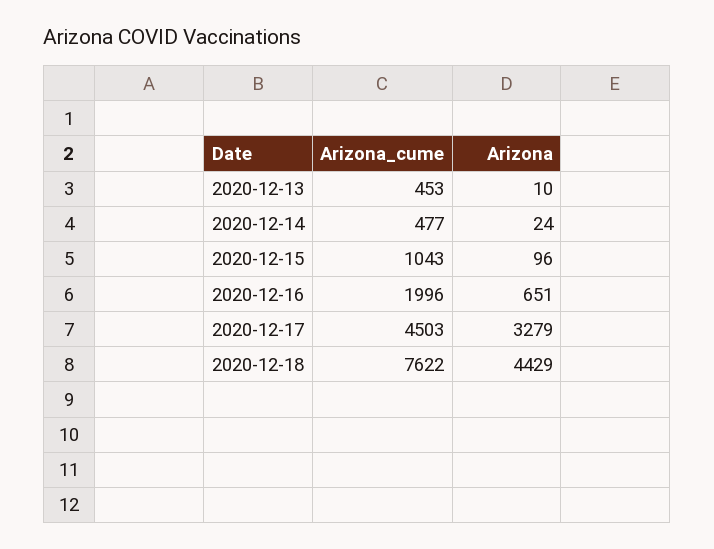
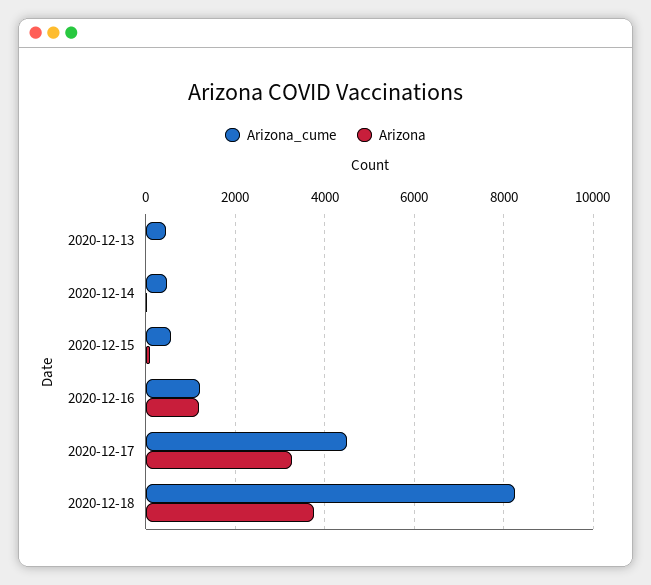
Arizona_cume, 2020-12-15: 1043 -> 600
Arizona_cume, 2020-12-16: 1996 -> 1200
Arizona, 2020-12-16: 651 -> 1200
Arizona_cume, 2020-12-18: 7622 -> 8200
Arizona, 2020-12-18: 4429 -> 3800

